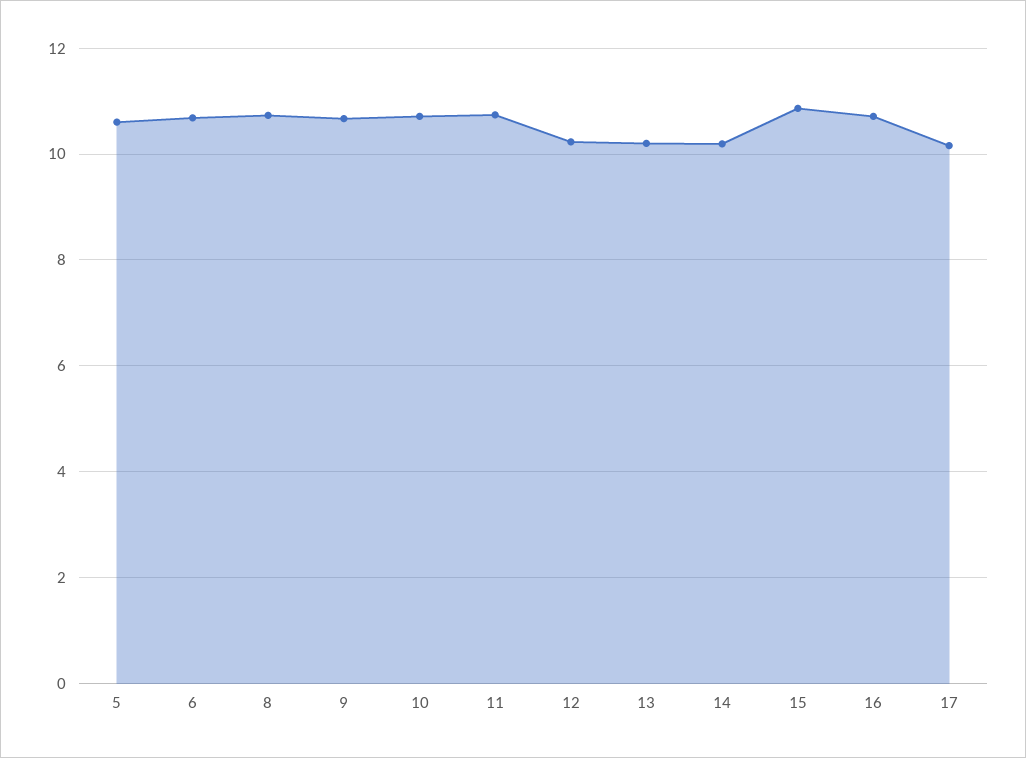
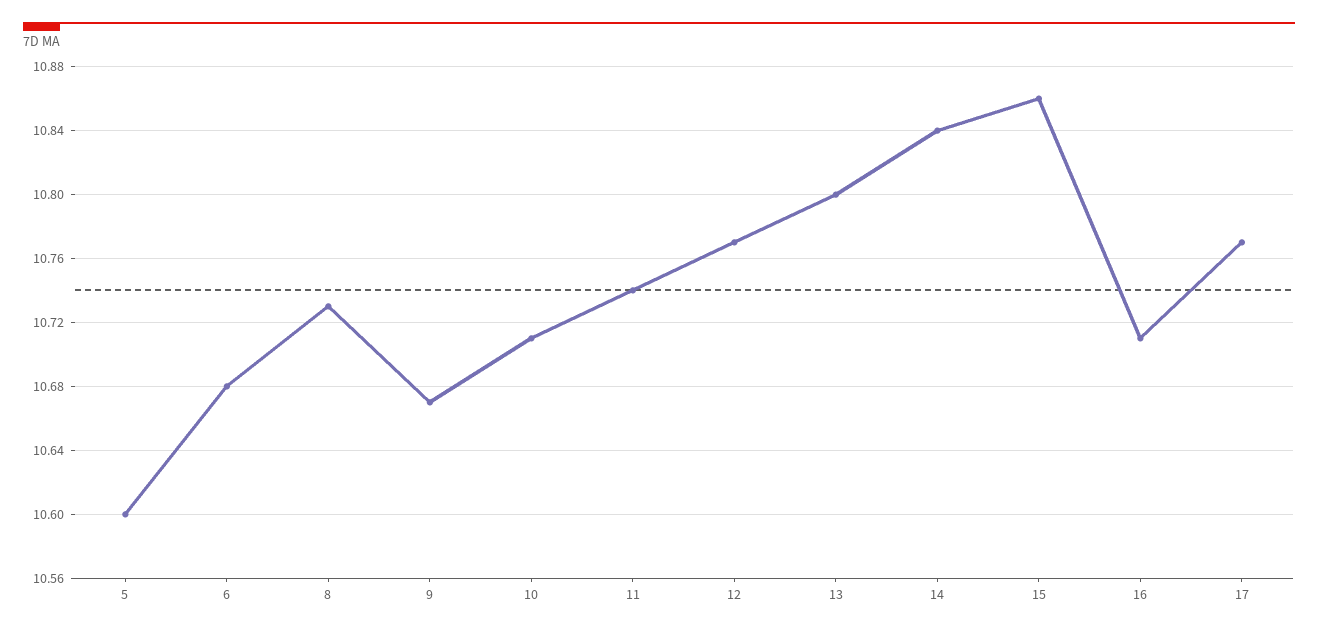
12: 10.2 -> 10.77
13: 10.2 -> 10.8
14: 10.2 -> 10.84
17: 10.2 -> 10.77

